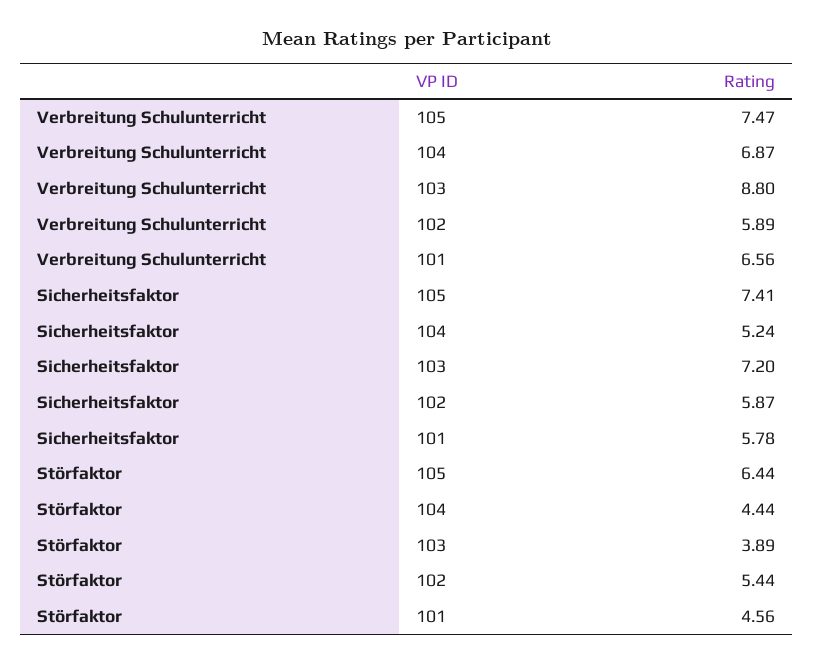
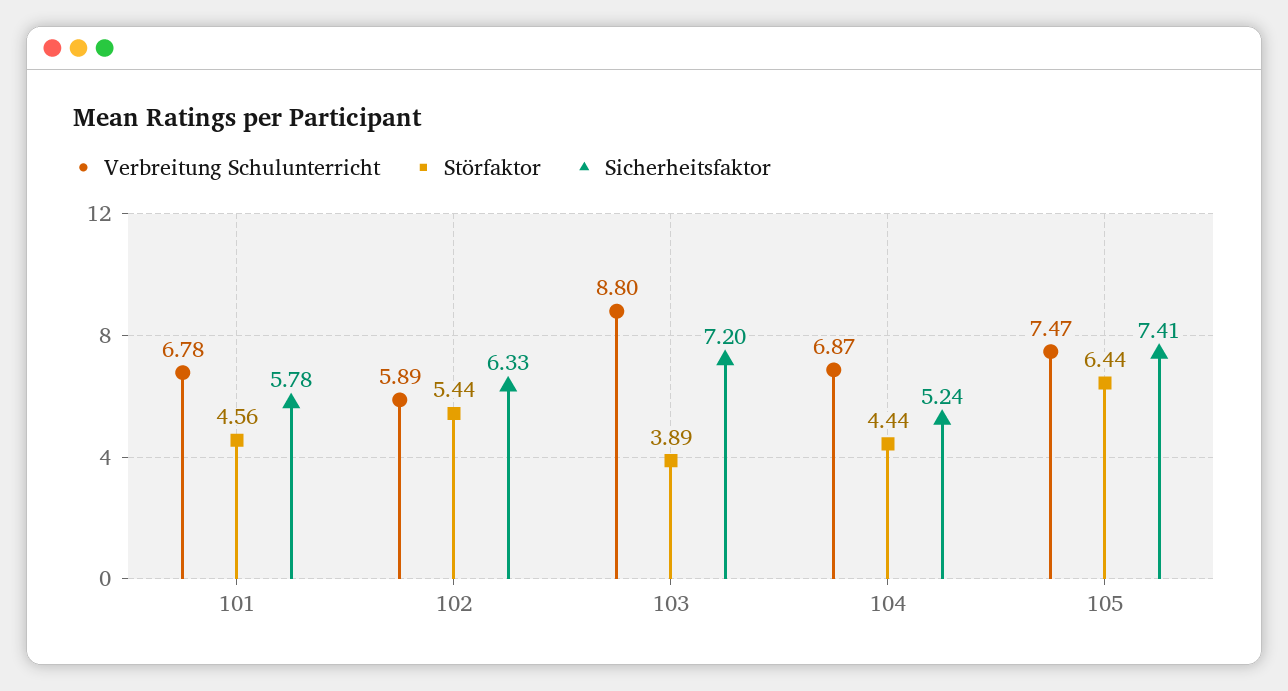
Verbreitung Schulunterricht, 101: 6.56 -> 6.78
Sicherheitsfaktor, 102: 5.87 -> 6.33

